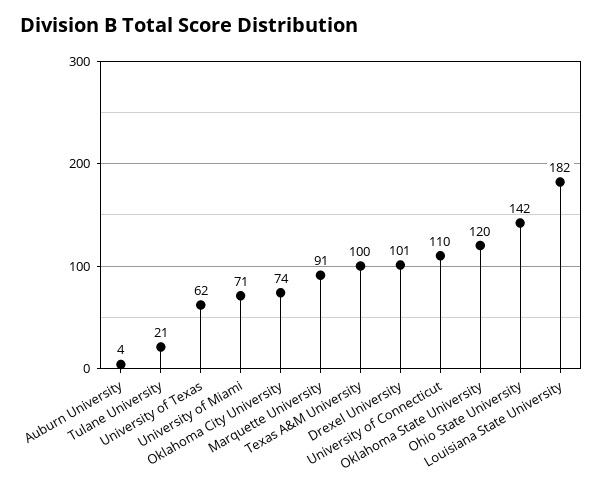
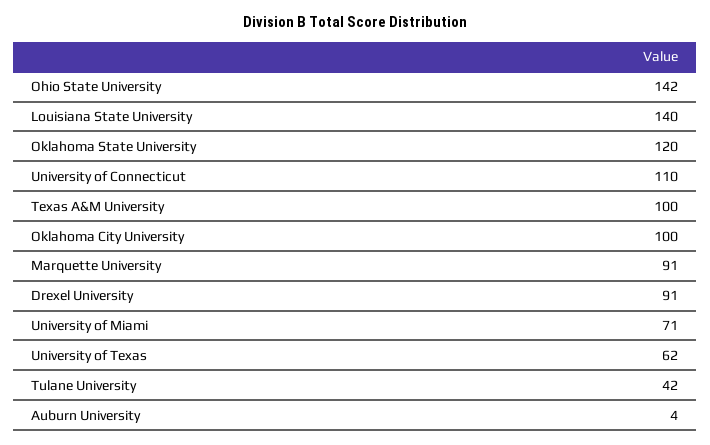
Tulane University: 21 -> 42
Oklahoma City University: 74 -> 100
Drexel University: 101 -> 91
Louisiana State University: 182 -> 140

